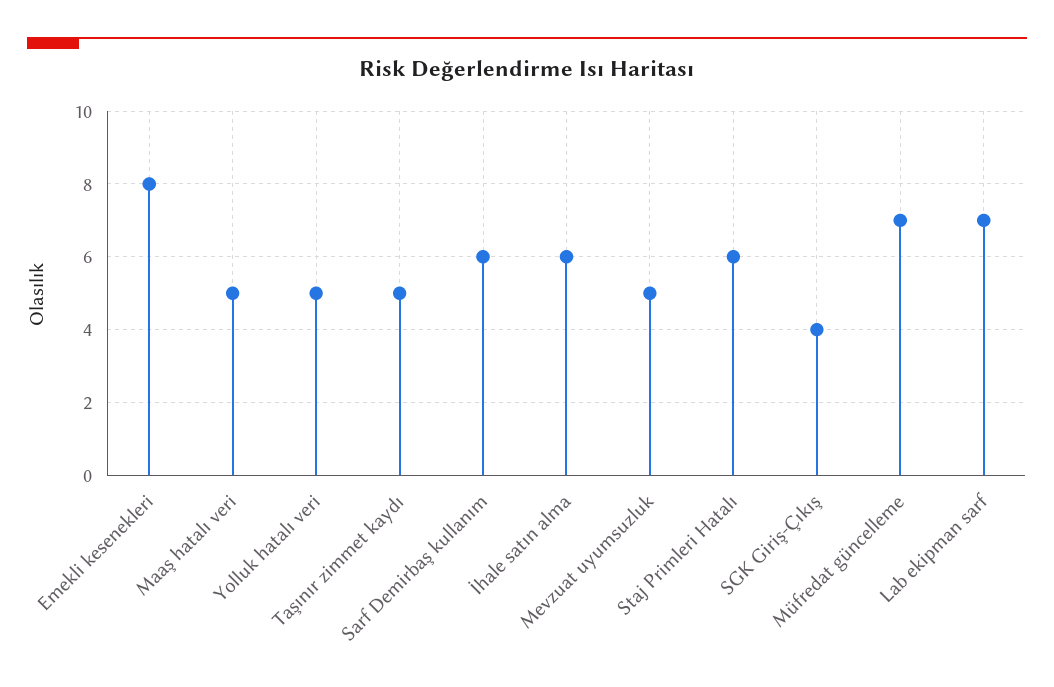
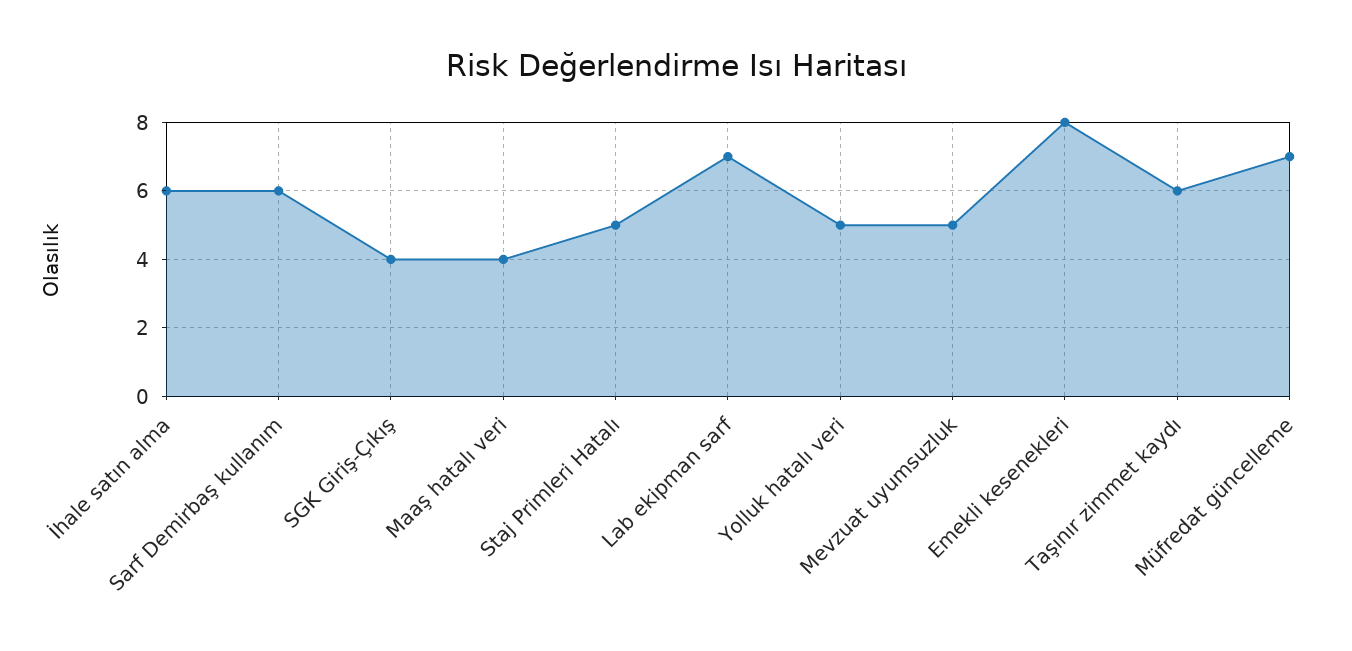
Maaş hatalı veri: 5 -> 4
Taşınır zimmet kaydı: 5 -> 6
Staj Primleri Hatalı: 6 -> 5

